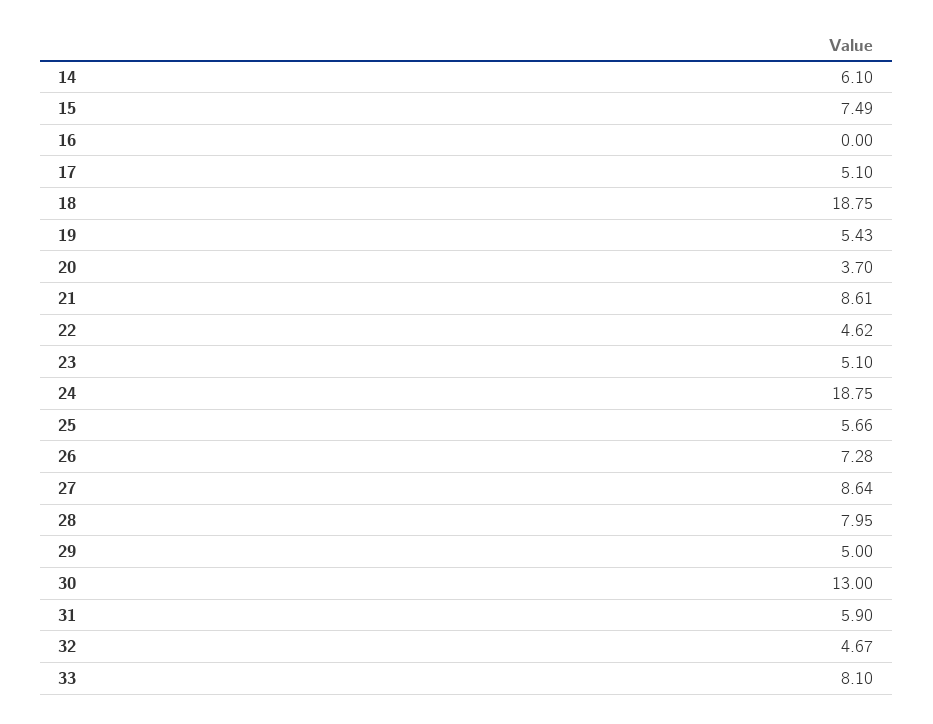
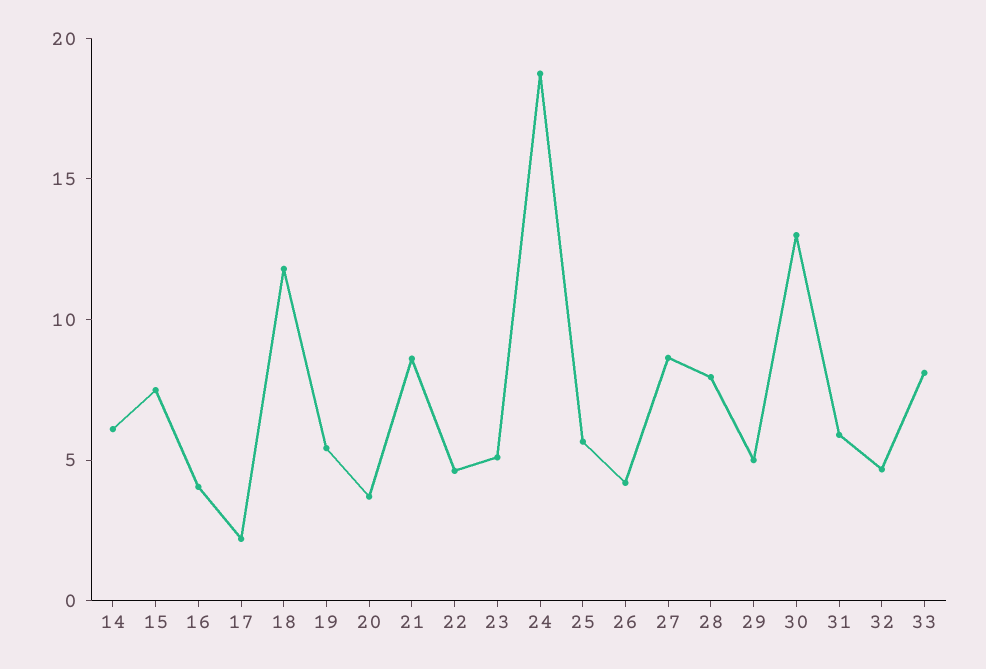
16: 0 -> 4
17: 5.1 -> 2
18: 18.75 -> 12
26: 7.28 -> 4

